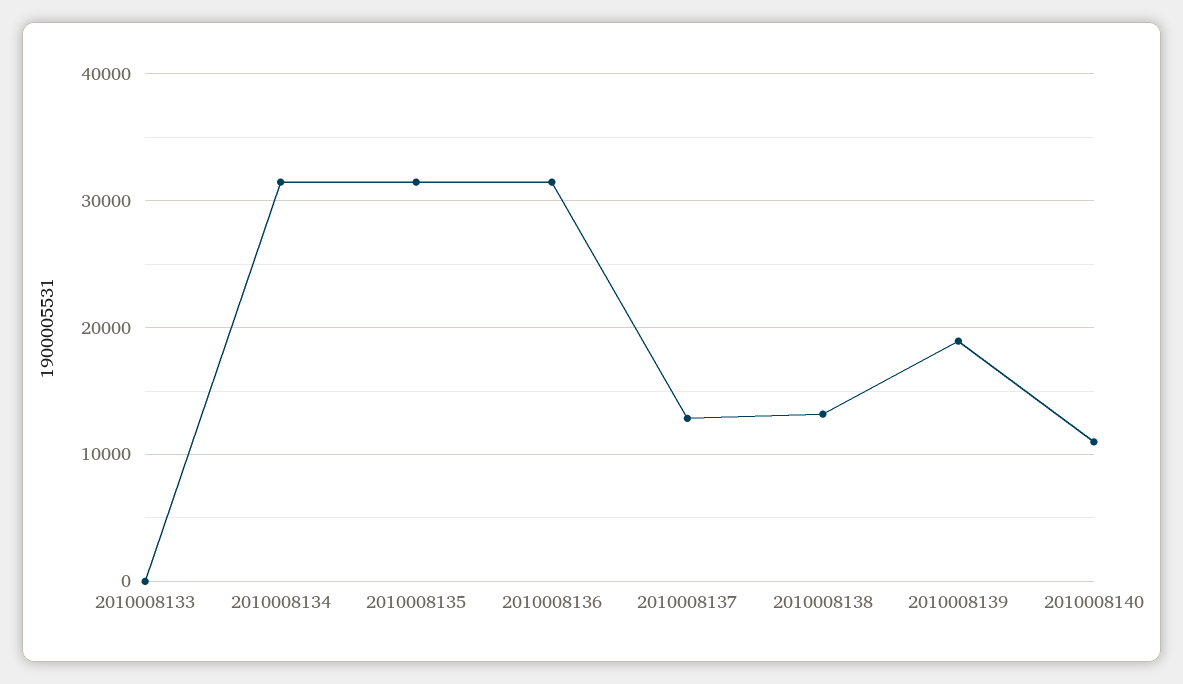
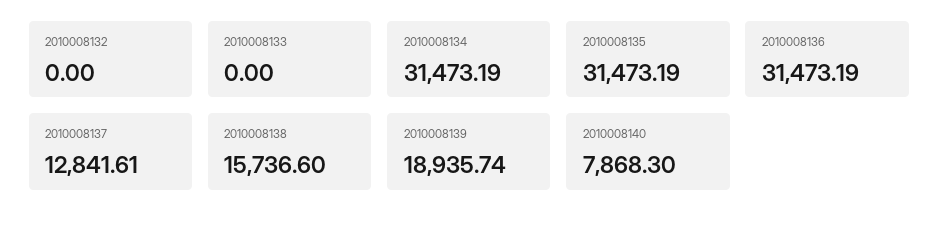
2010008138: 13000 -> 15736.6
2010008140: 11000 -> 7868.3
2010008132: none -> 0

